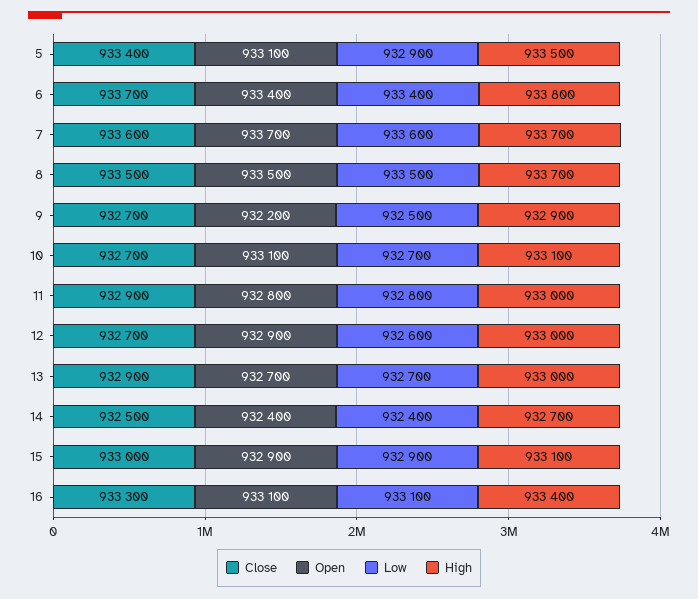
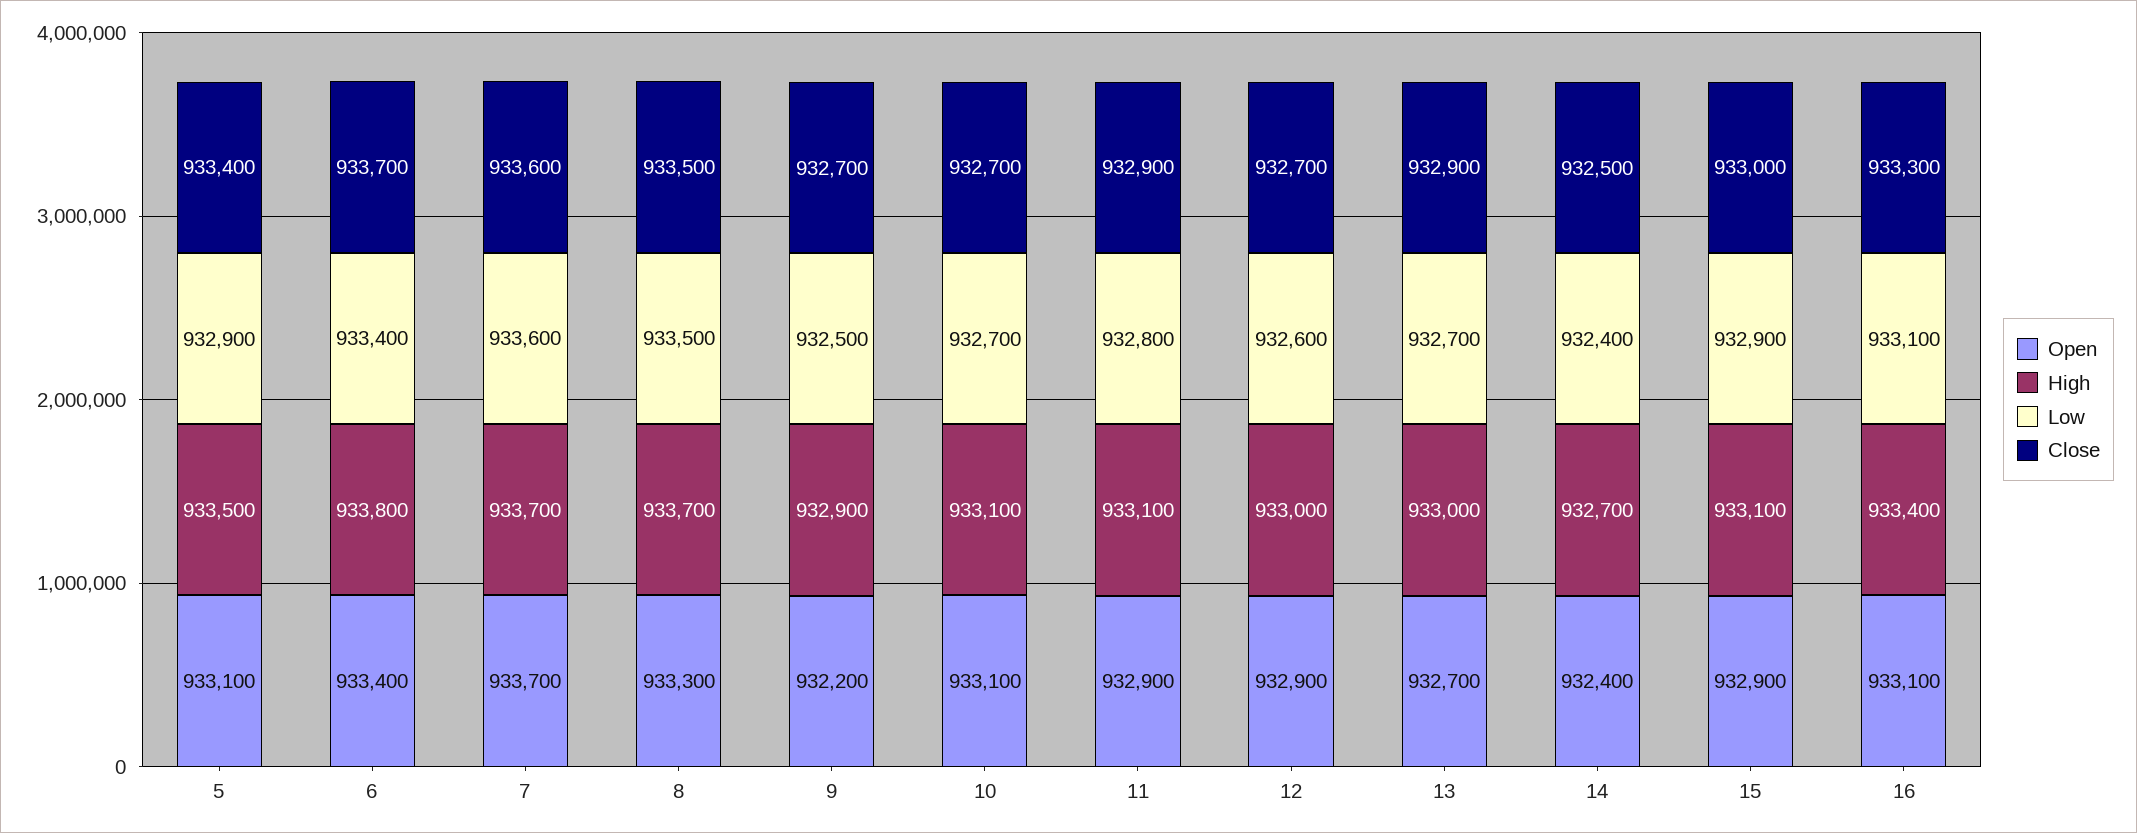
Open, 8: 933500 -> 933300
Open, 11: 932800 -> 932900
High, 11: 933000 -> 933100

